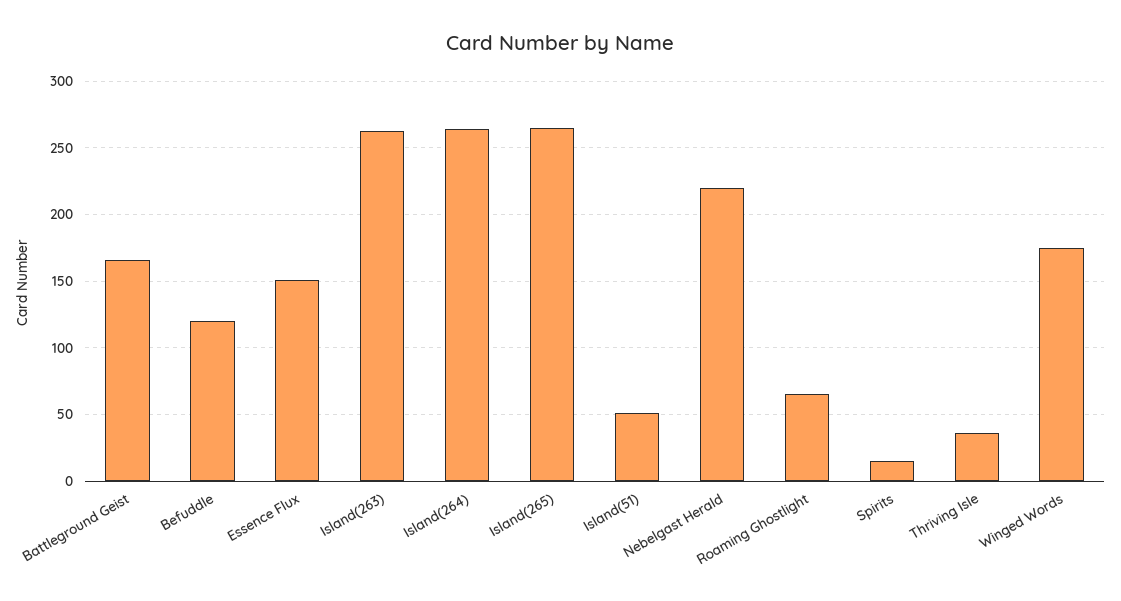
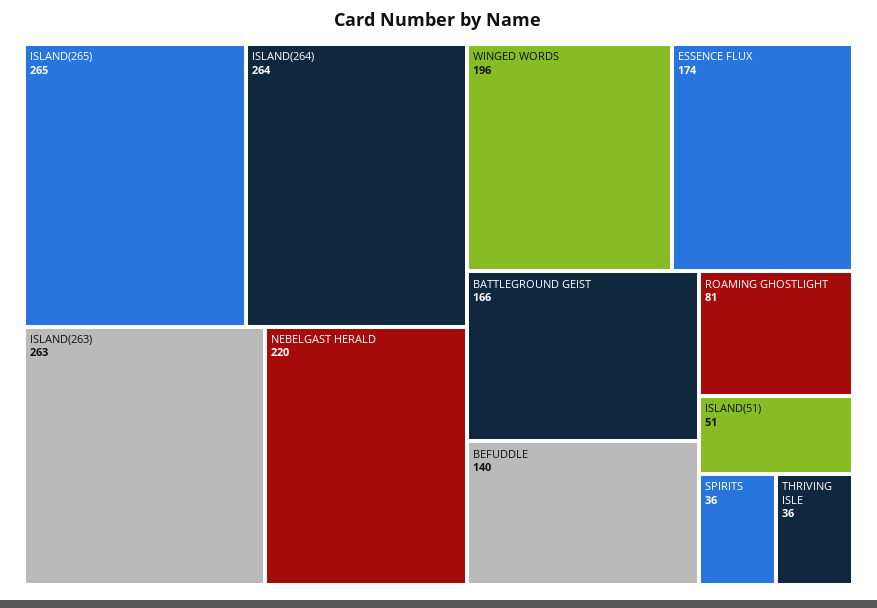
Befuddle: 120 -> 140
Essence Flux: 150 -> 174
Roaming Ghostlight: 65 -> 81
Spirits: 15 -> 36
Winged Words: 175 -> 196

